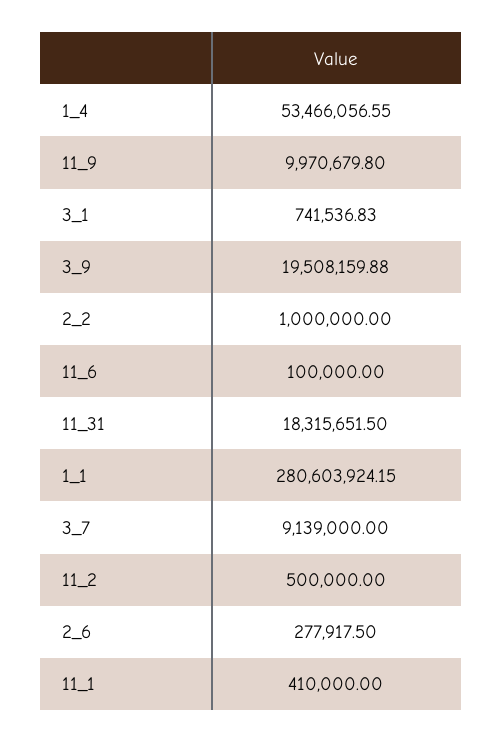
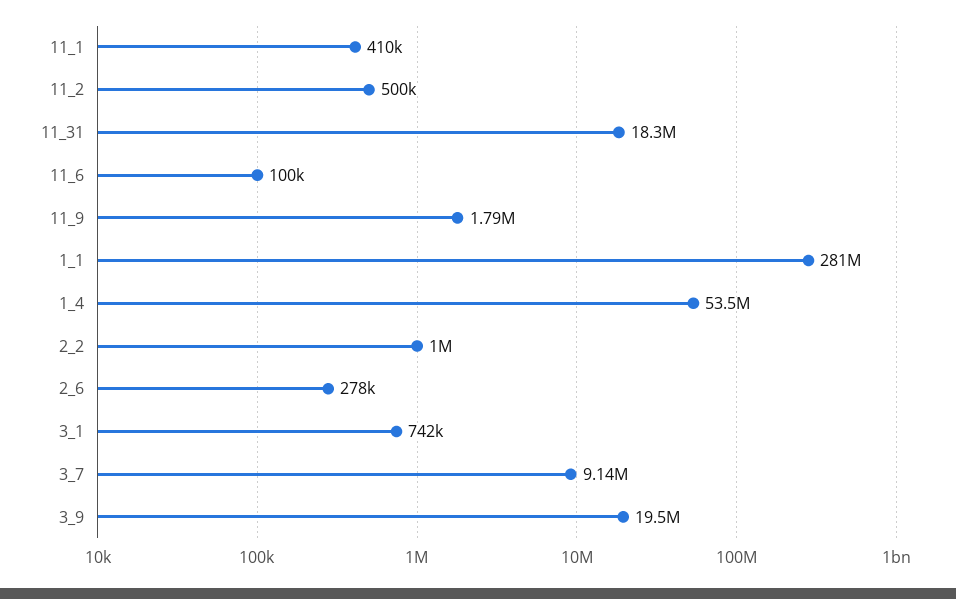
11_9: 9970679.8 -> 1790000

